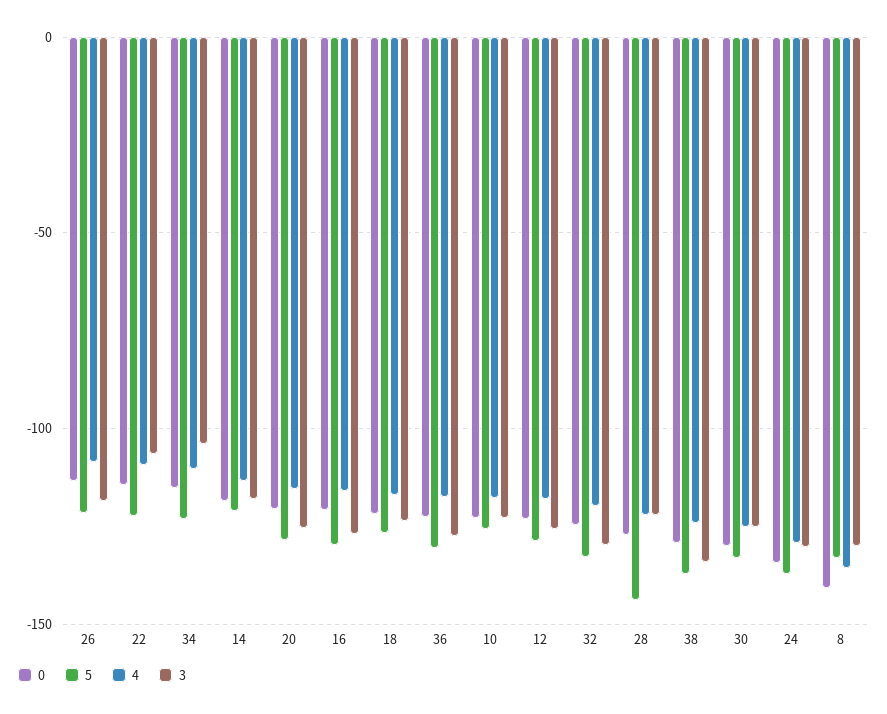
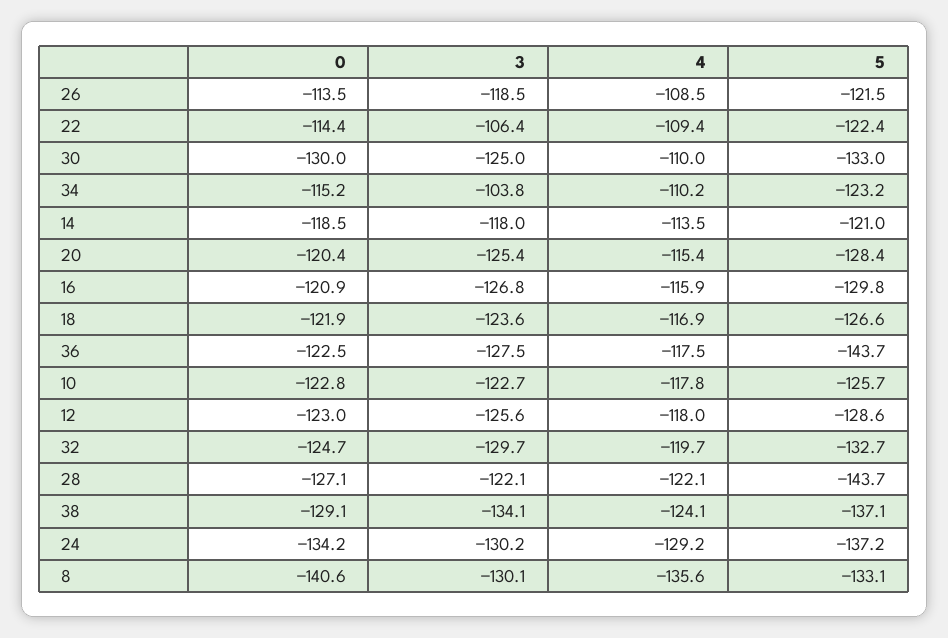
5, 36: -130 -> -143.7
4, 30: -125 -> -110

